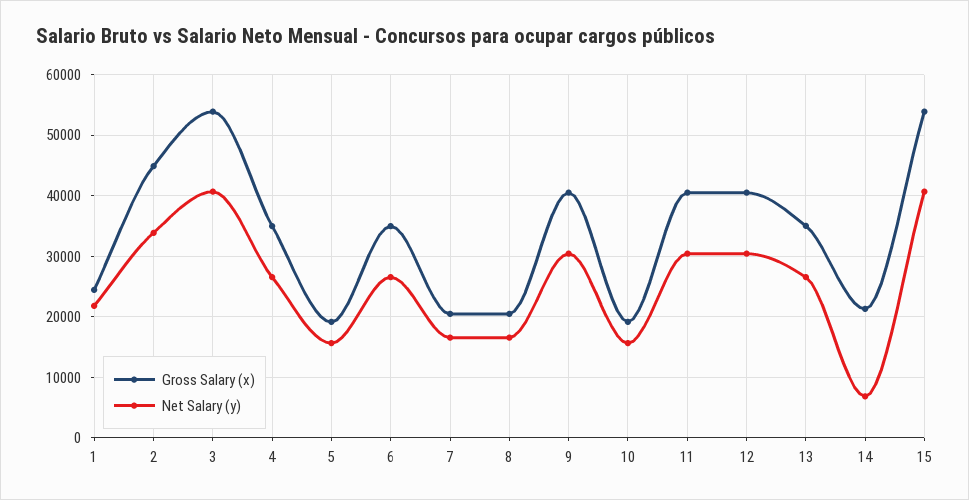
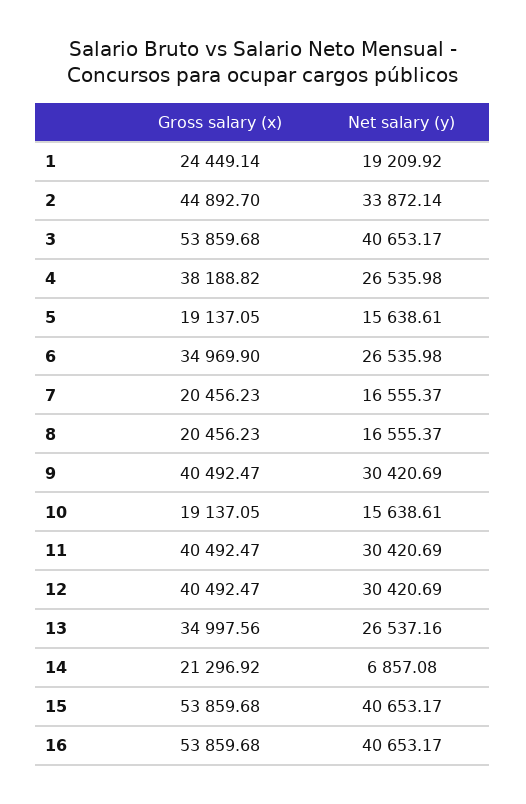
Net Salary (y), 1: 22000 -> 19209.92
Gross Salary (x), 4: 35000 -> 38188.82
Gross Salary (x), 16: none -> 53859.68
Net Salary (y), 16: none -> 40653.17

